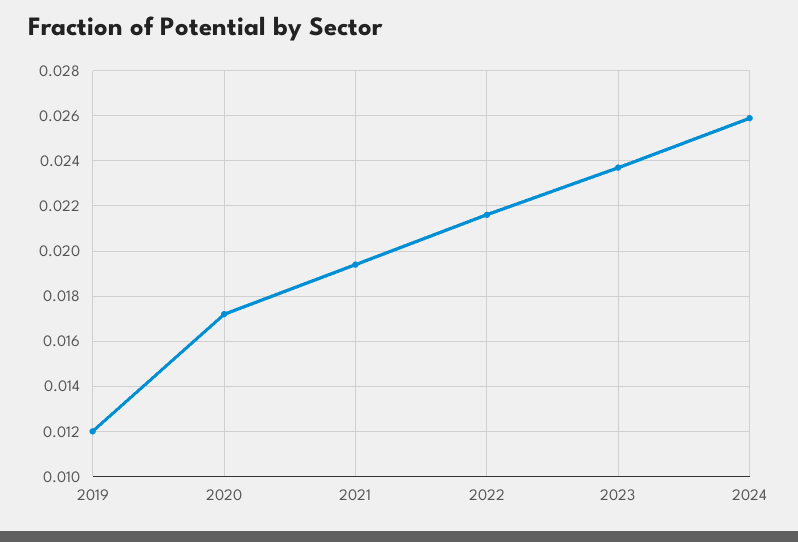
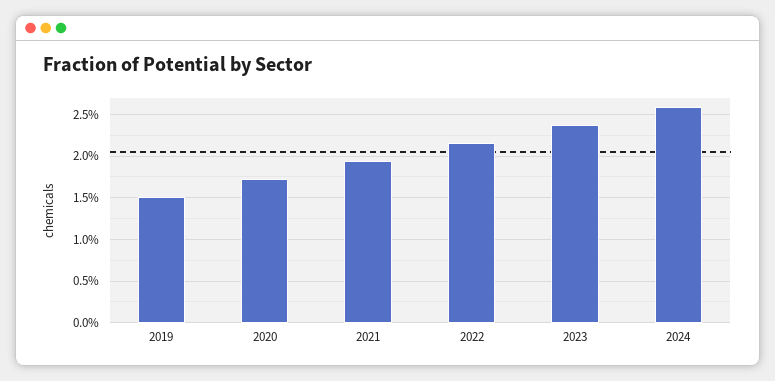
2019: 0.012 -> 0.015

